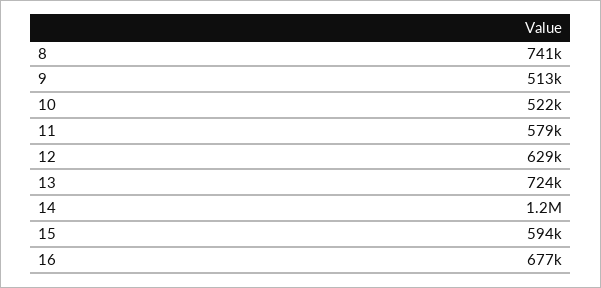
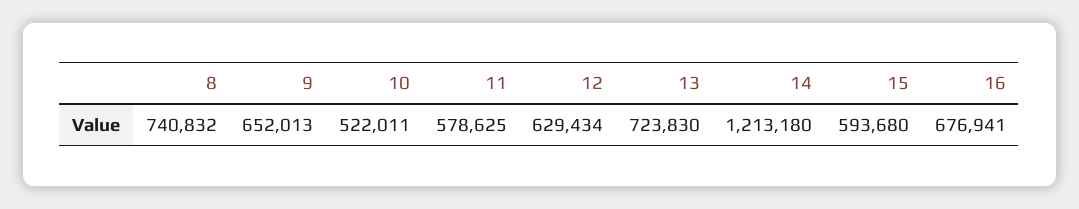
9: 513000 -> 652013

